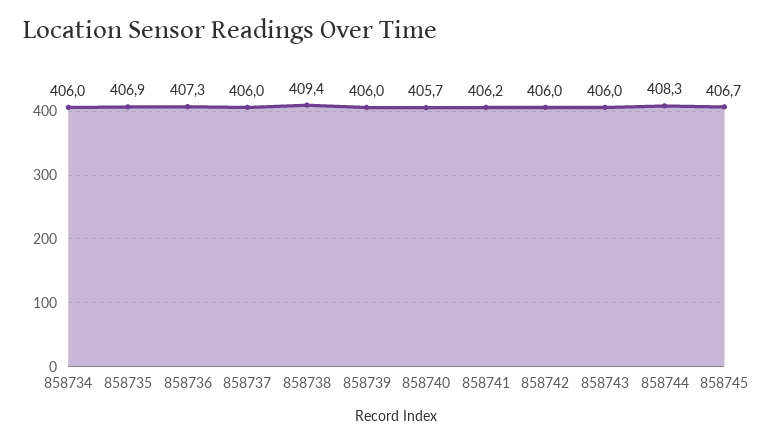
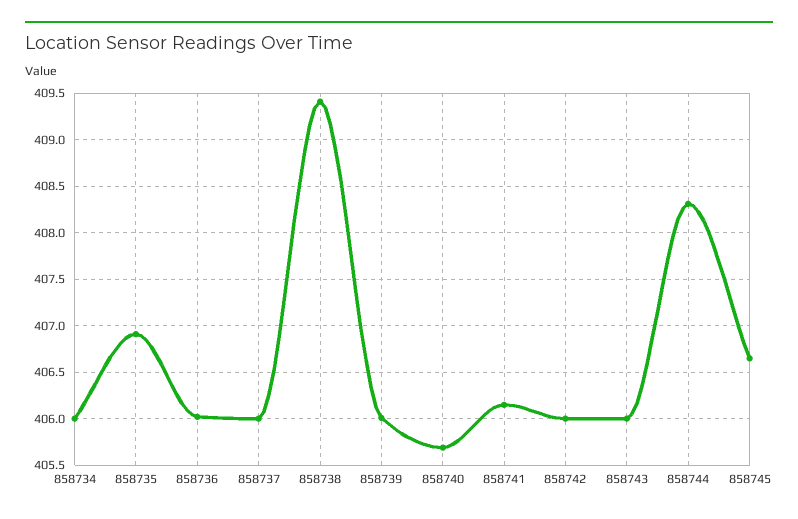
858736: 407.3 -> 406

